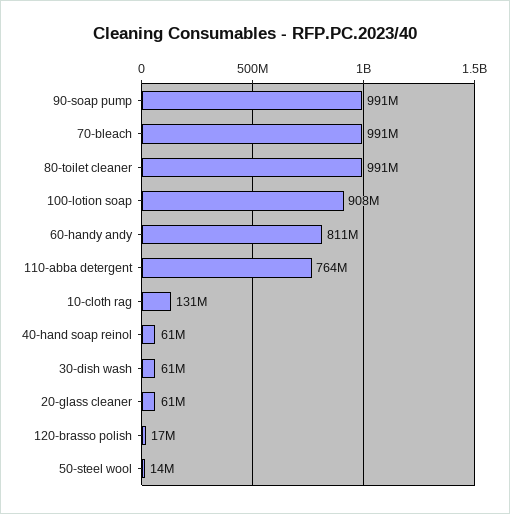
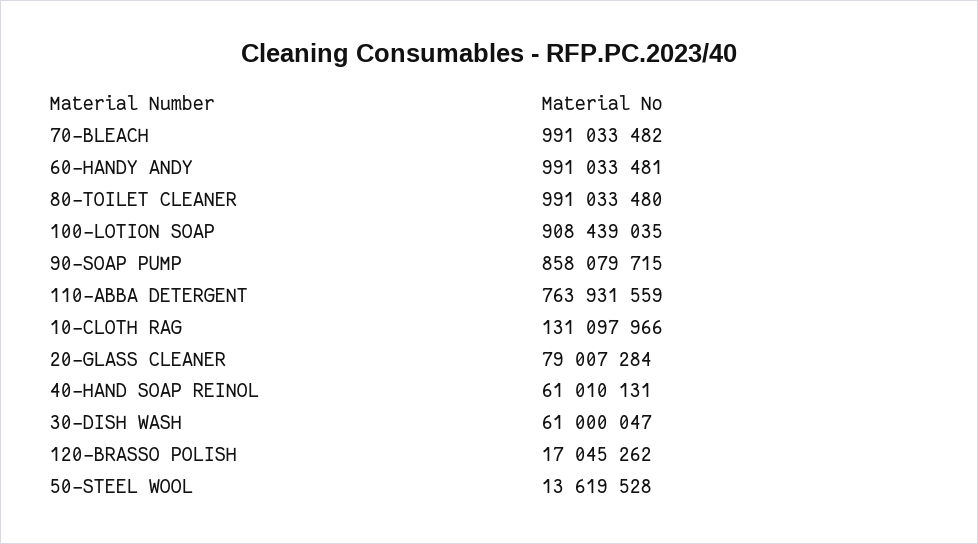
90-soap pump: 991000000 -> 858079715
60-handy andy: 811000000 -> 991033481
20-glass cleaner: 61000000 -> 79007284

